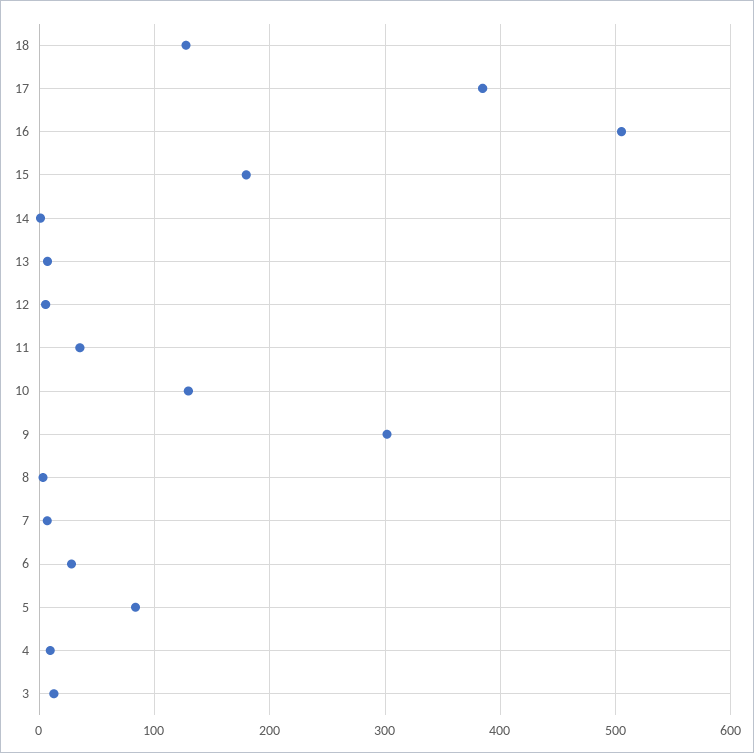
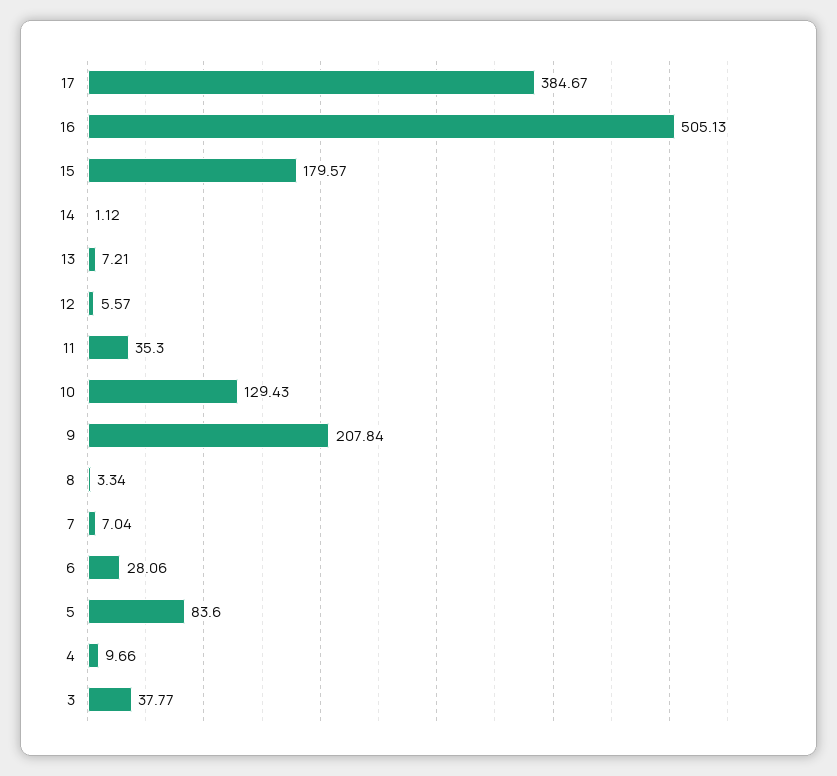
18: 130 -> none
9: 300 -> 207.84
3: 10 -> 37.77

